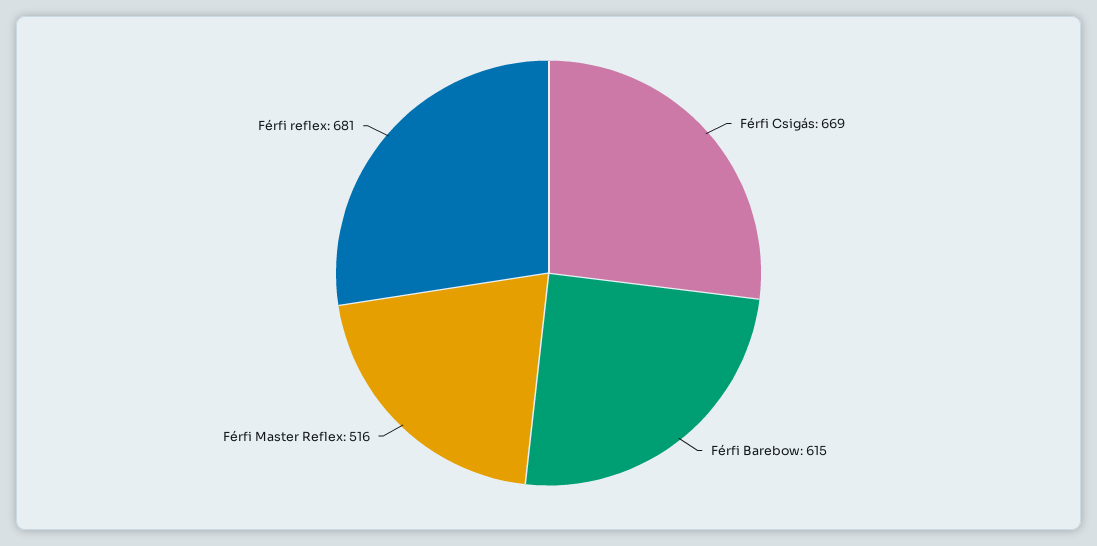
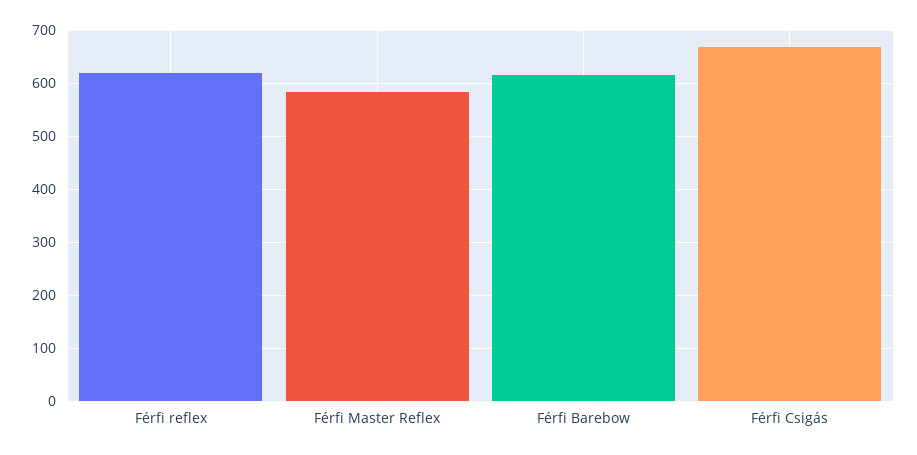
Férfi Master Reflex: 516 -> 580
Férfi reflex: 681 -> 620

